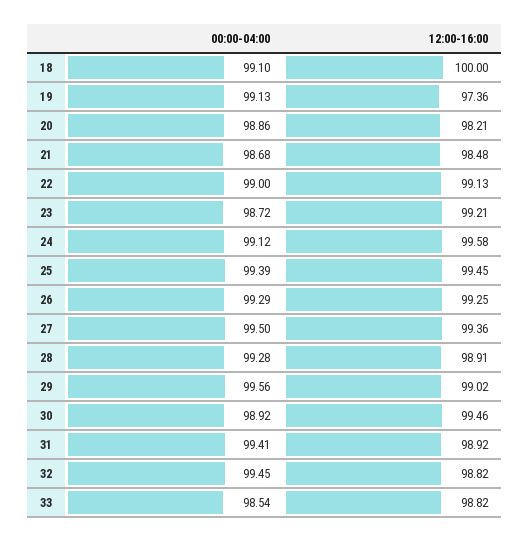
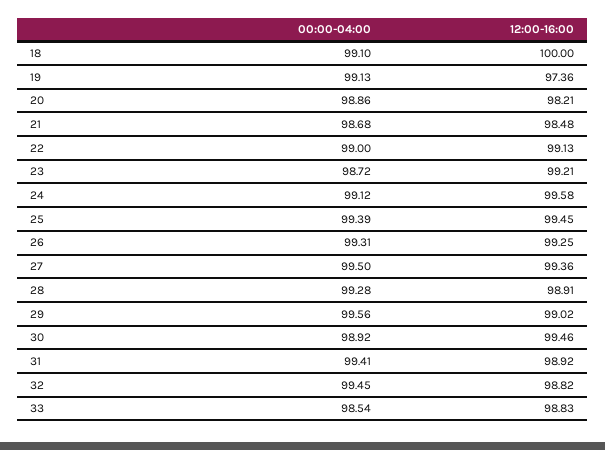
00:00-04:00, 26: 99.29 -> 99.31
12:00-16:00, 33: 98.82 -> 98.83

